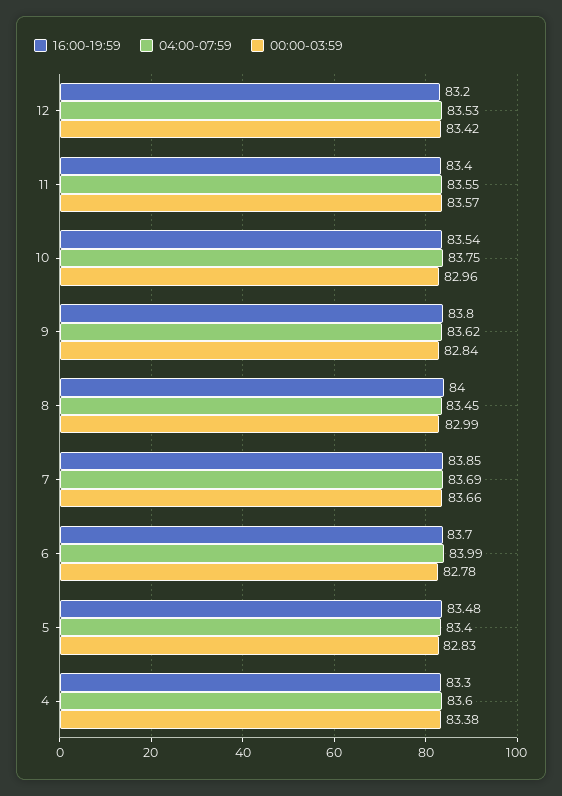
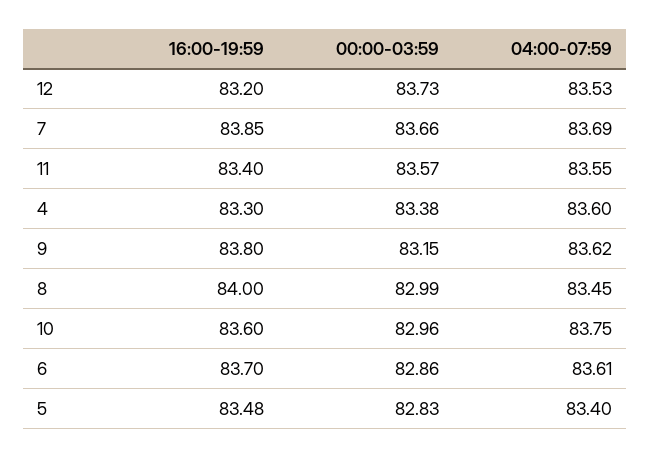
00:00-03:59, 12: 83.42 -> 83.73
16:00-19:59, 10: 83.54 -> 83.6
00:00-03:59, 9: 82.84 -> 83.15
04:00-07:59, 6: 83.99 -> 83.61
00:00-03:59, 6: 82.78 -> 82.86

